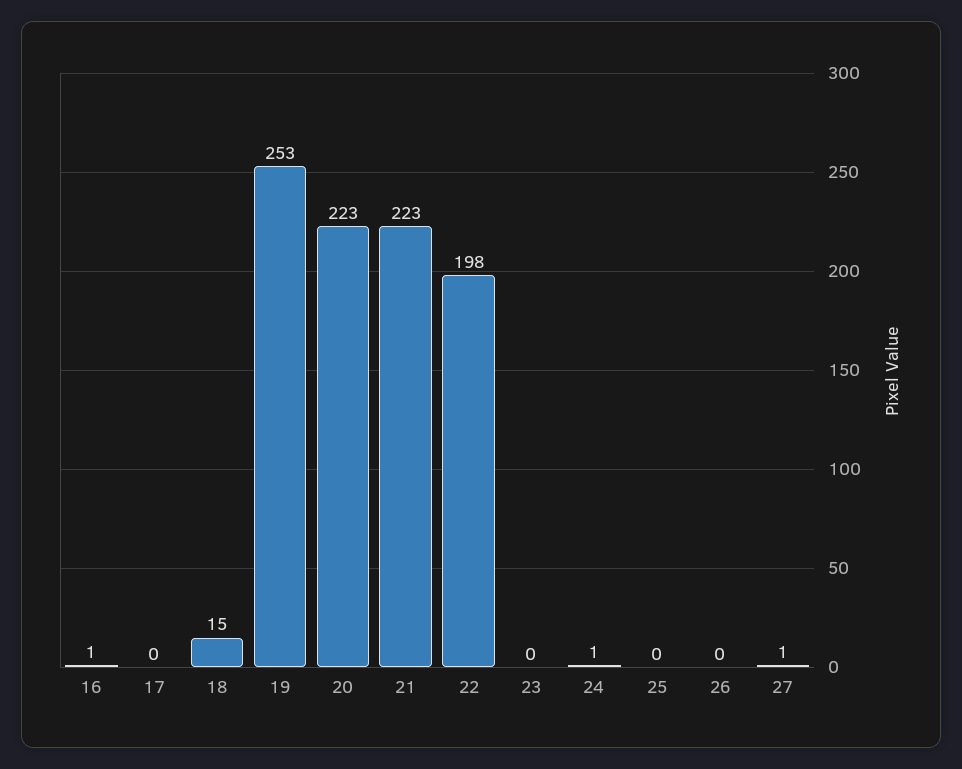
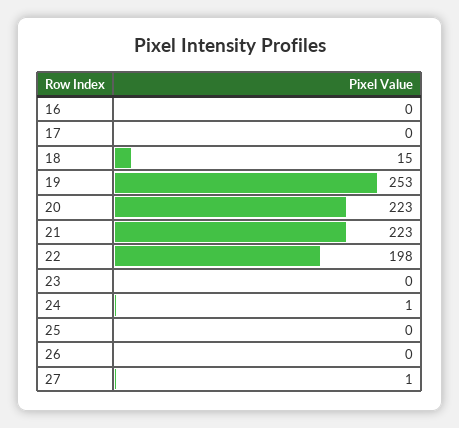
16: 1 -> 0

